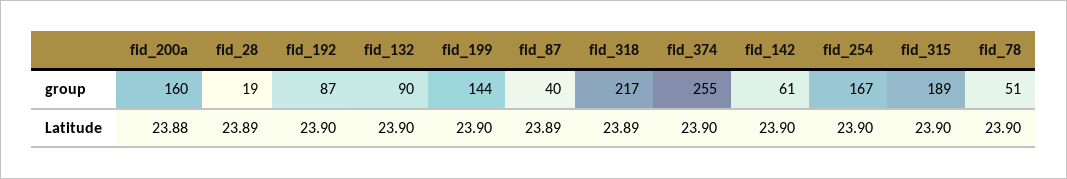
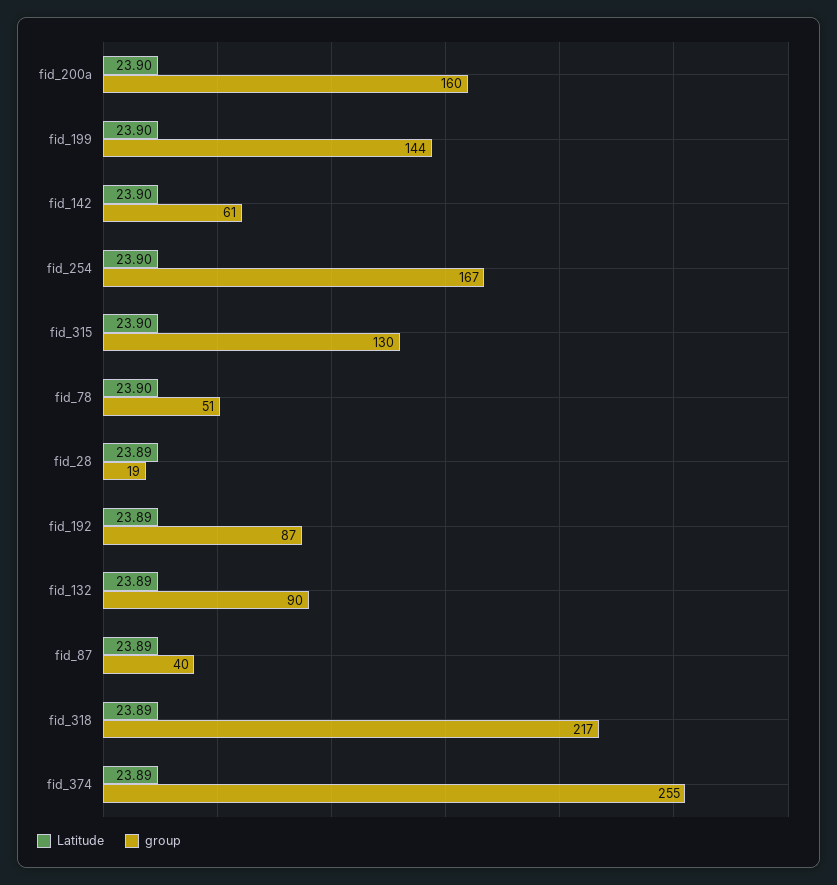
group, fid_315: 189 -> 130
Latitude, fid_200a: 23.88 -> 23.9
Latitude, fid_192: 23.9 -> 23.89
Latitude, fid_132: 23.9 -> 23.89
Latitude, fid_374: 23.9 -> 23.89

